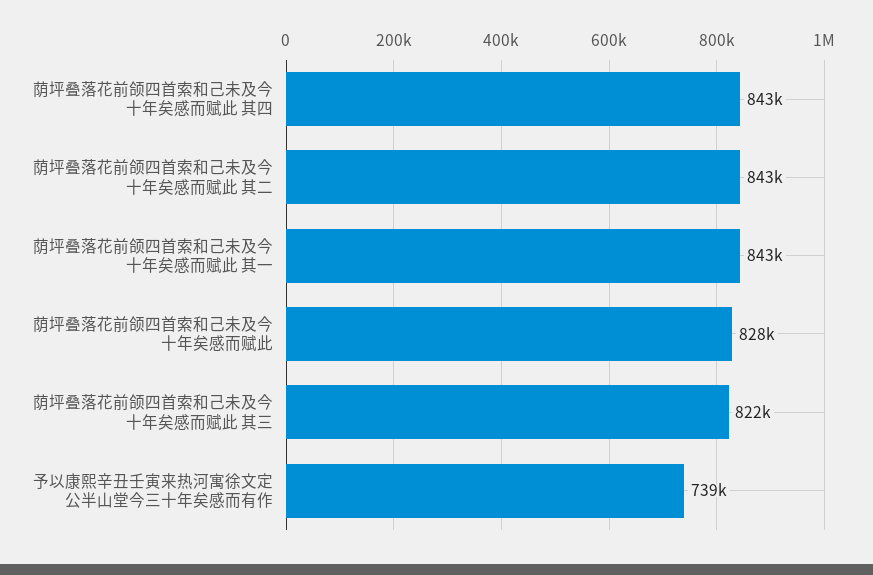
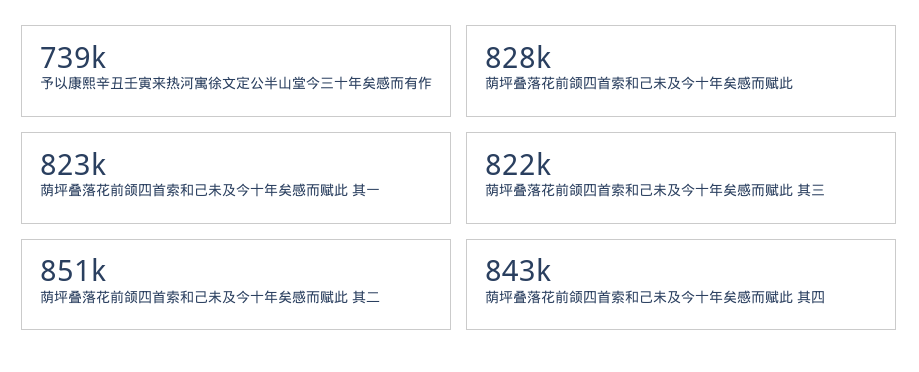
荫坪叠落花前颌四首索和己未及今十年矣感而赋此 其二: 843000 -> 851000
荫坪叠落花前颌四首索和己未及今十年矣感而赋此 其一: 843000 -> 823000

